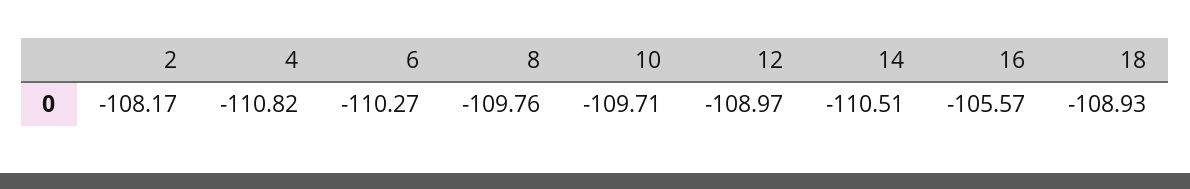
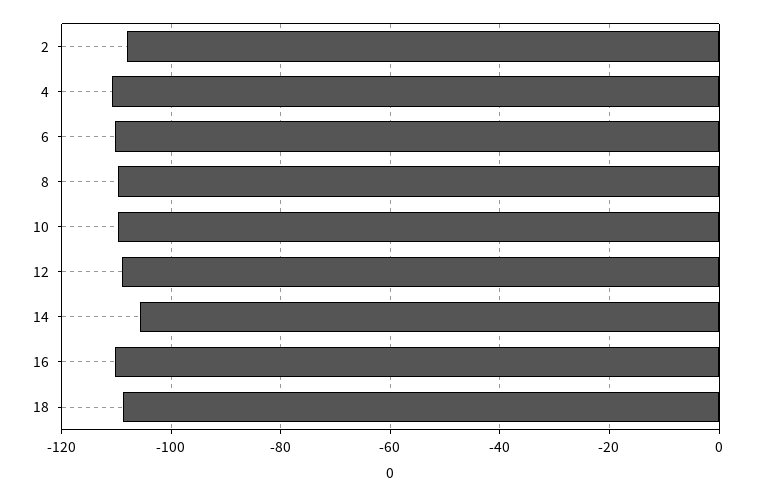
14: -110.51 -> -106
16: -105.57 -> -110

